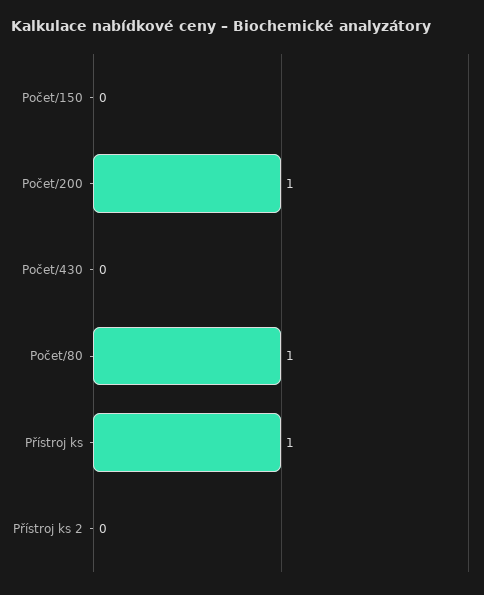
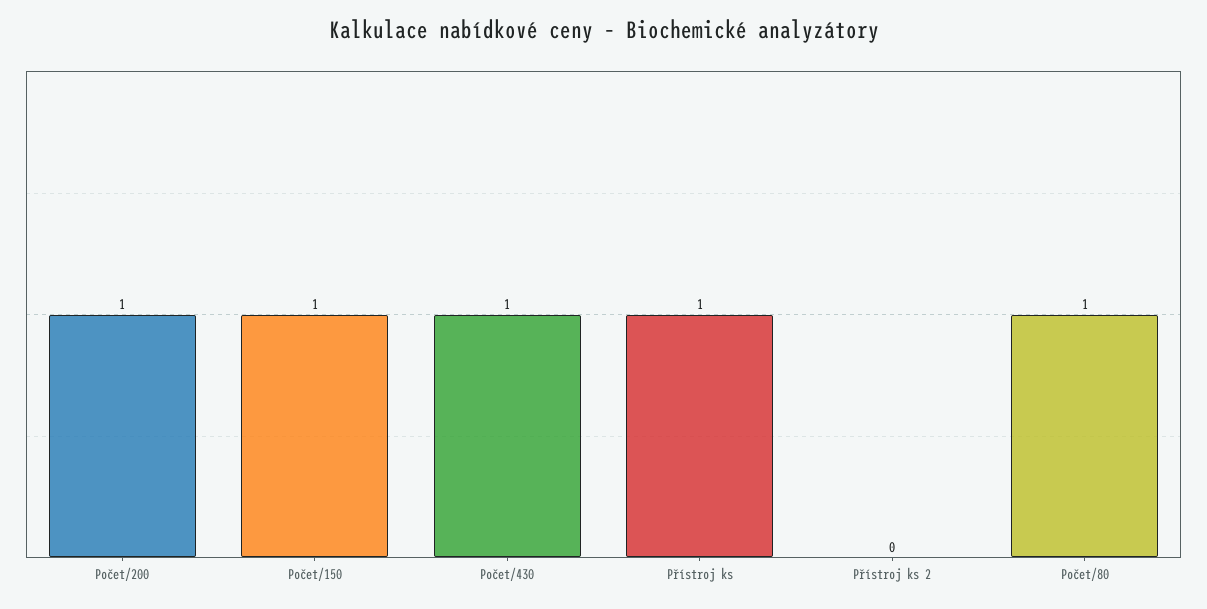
Počet/150: 0 -> 1
Počet/430: 0 -> 1

